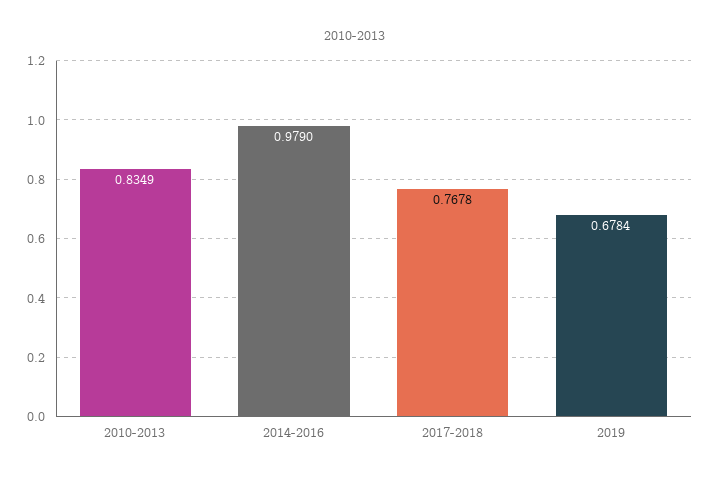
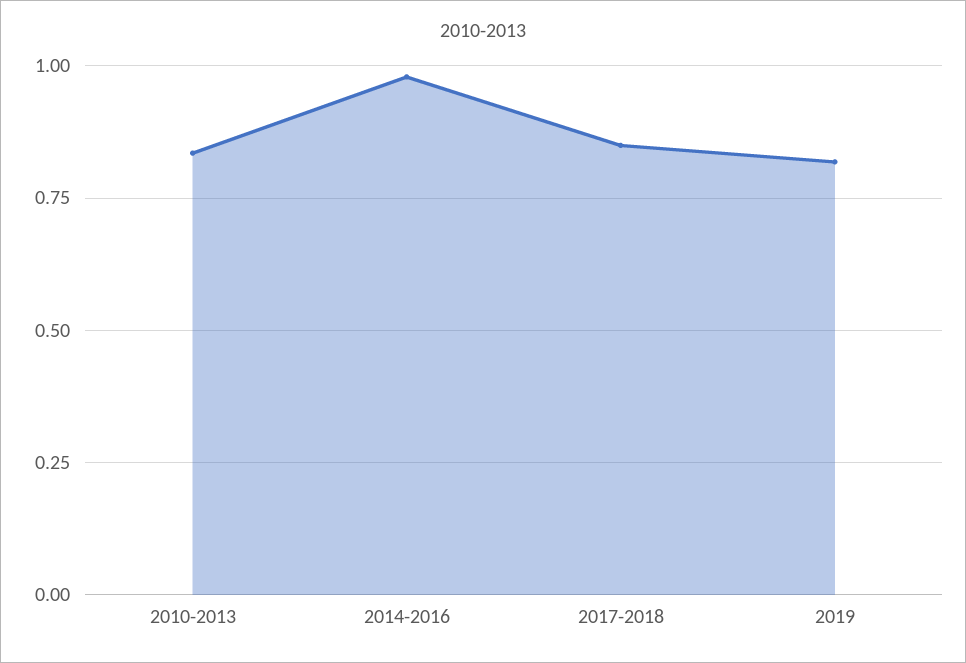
2017-2018: 0.7678 -> 0.85
2019: 0.6784 -> 0.825

